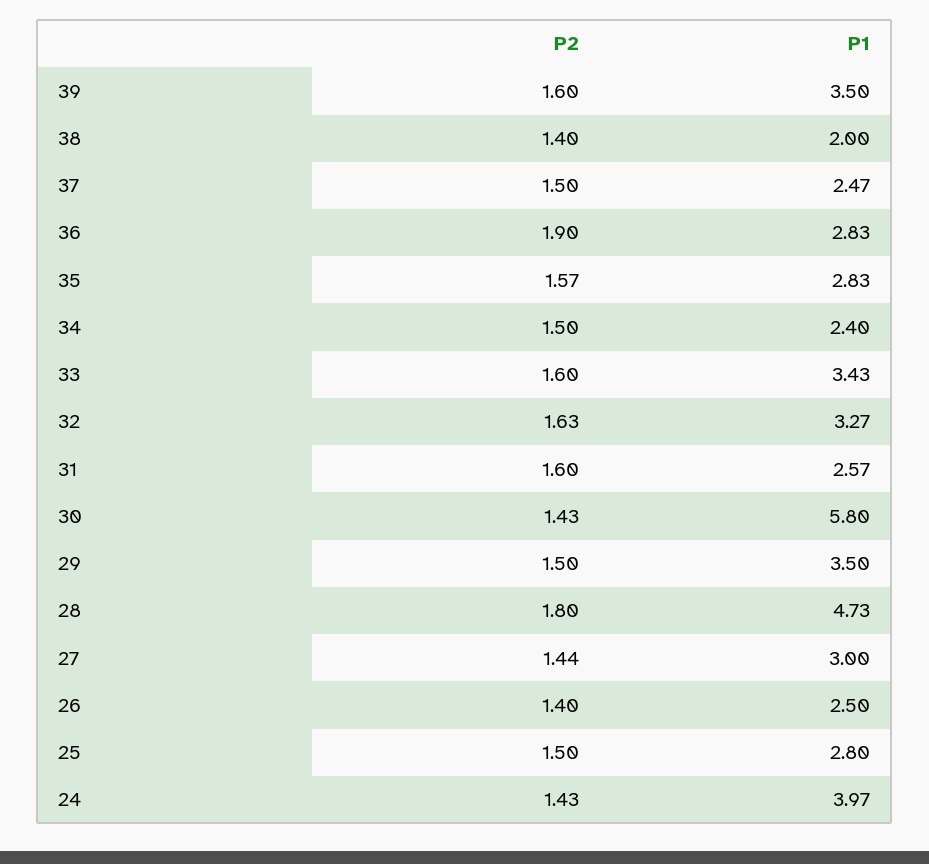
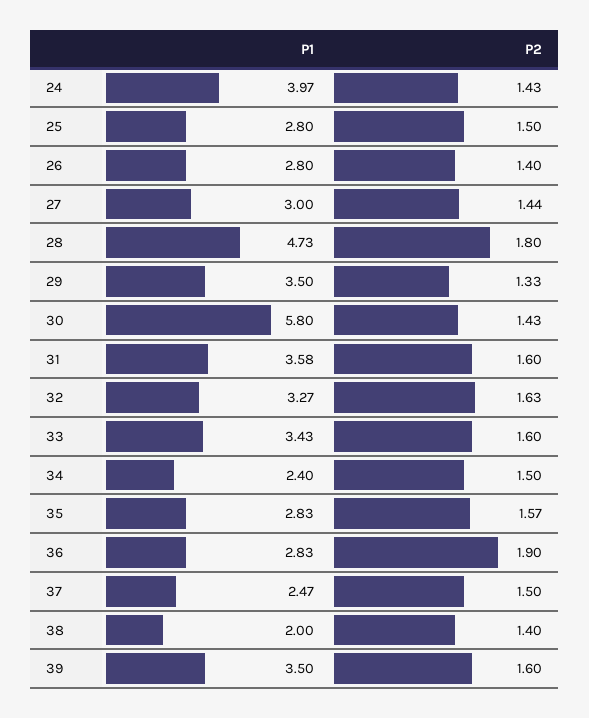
P1, 31: 2.57 -> 3.58
P2, 29: 1.5 -> 1.33
P1, 26: 2.5 -> 2.8

